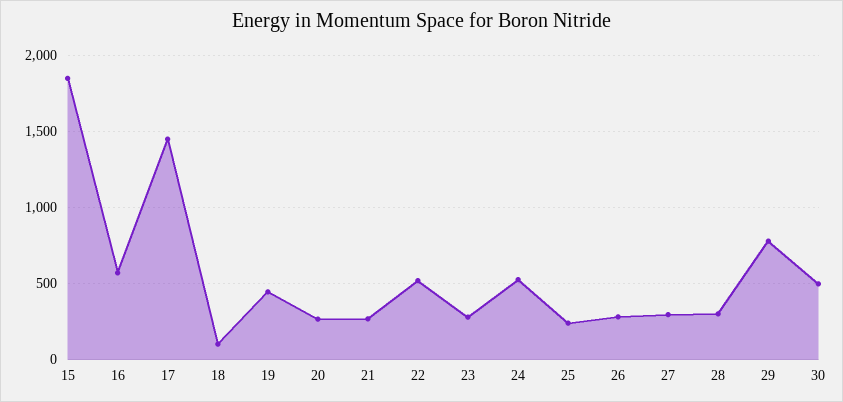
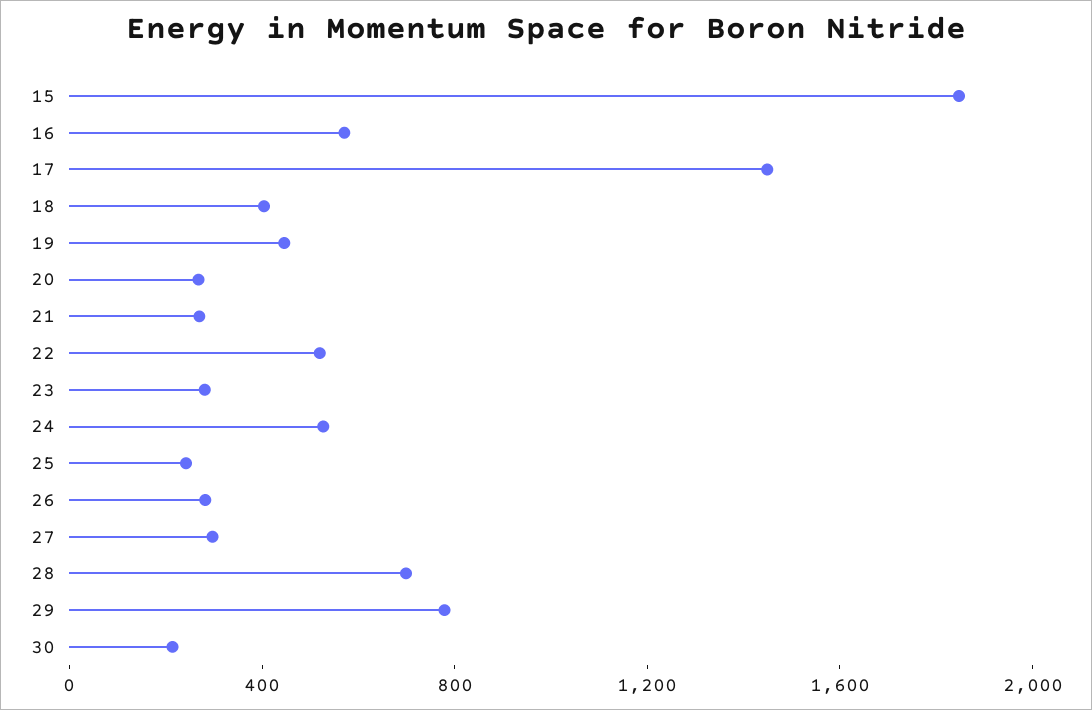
18: 100 -> 400
28: 300 -> 700
30: 500 -> 200

